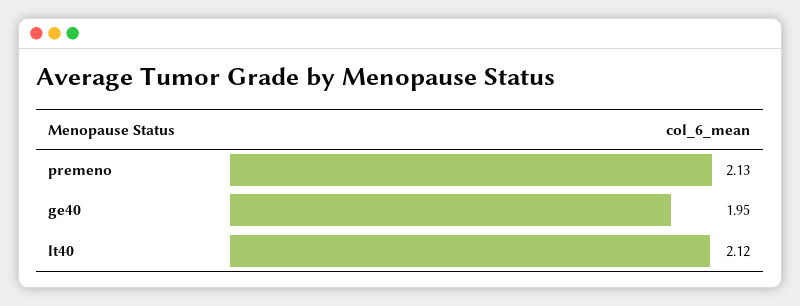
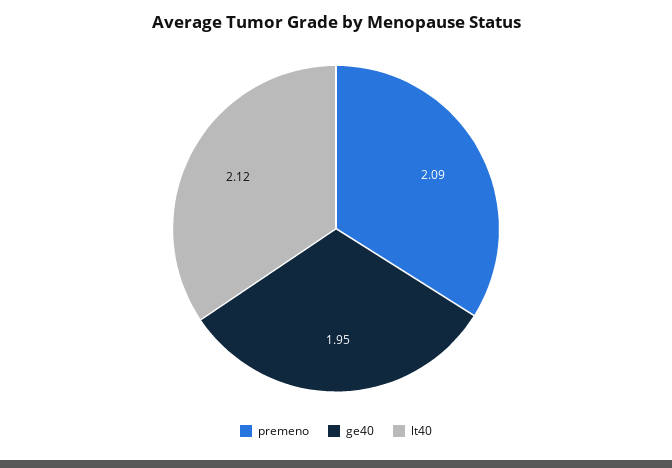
premeno: 2.13 -> 2.09

